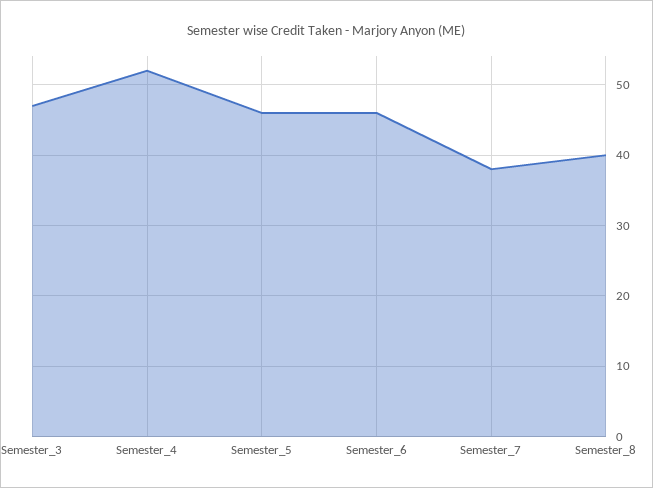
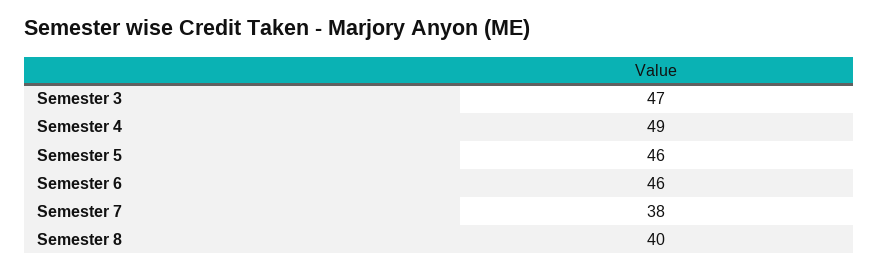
Semester_4: 52 -> 49

